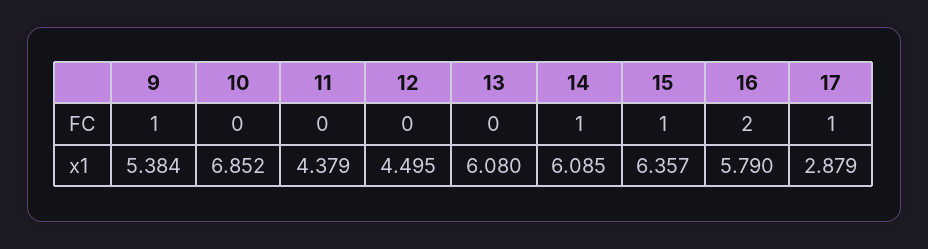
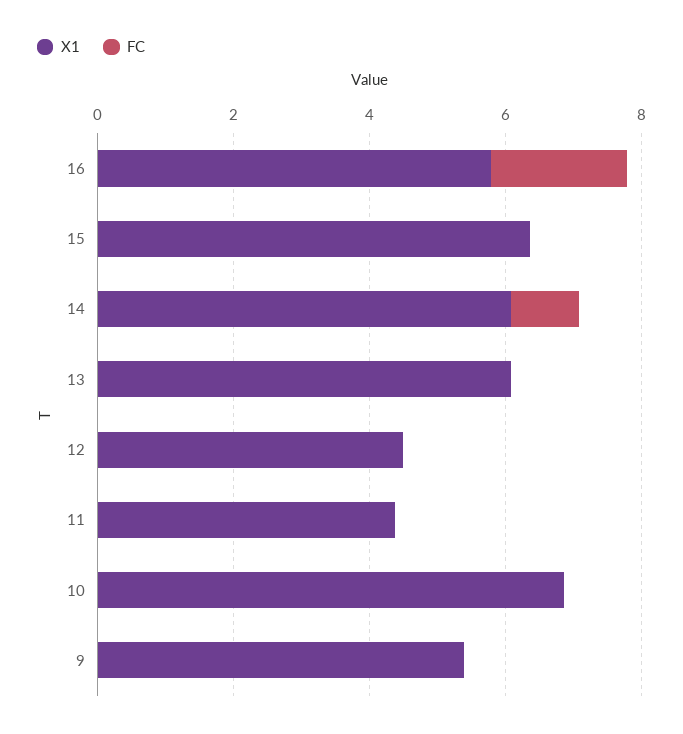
FC, 9: 1 -> 0
FC, 15: 1 -> 0
FC, 17: 1 -> none
x1, 17: 2.879 -> none

